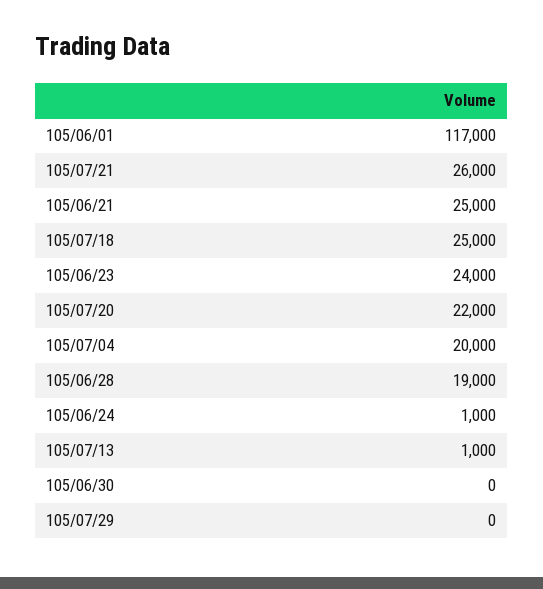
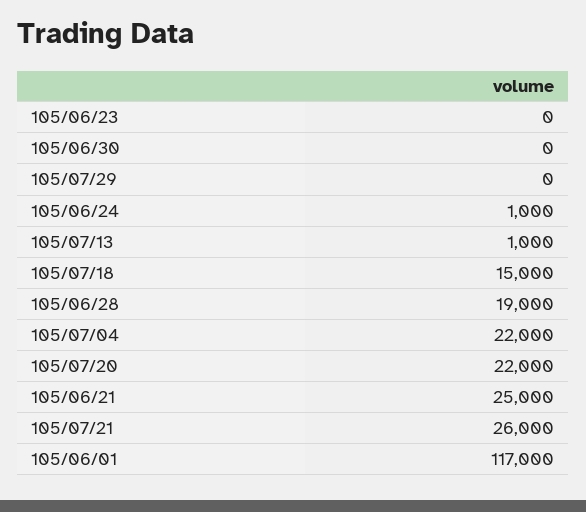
105/07/18: 25000 -> 15000
105/06/23: 24000 -> 0
105/07/04: 20000 -> 22000

